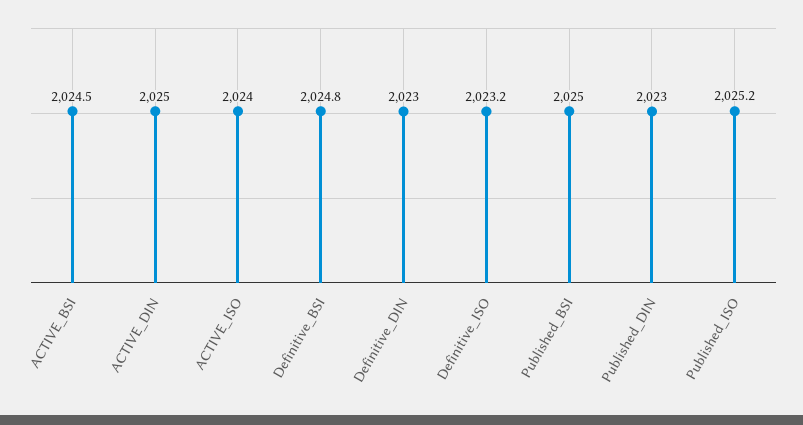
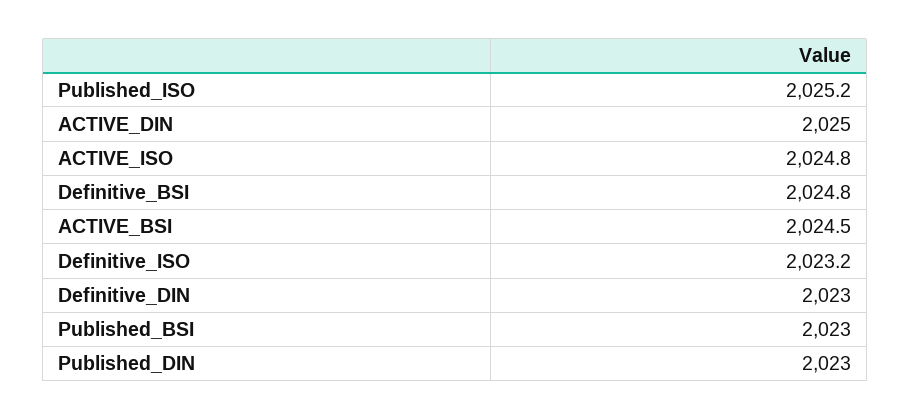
ACTIVE_ISO: 2024 -> 2024.8
Published_BSI: 2025 -> 2023

